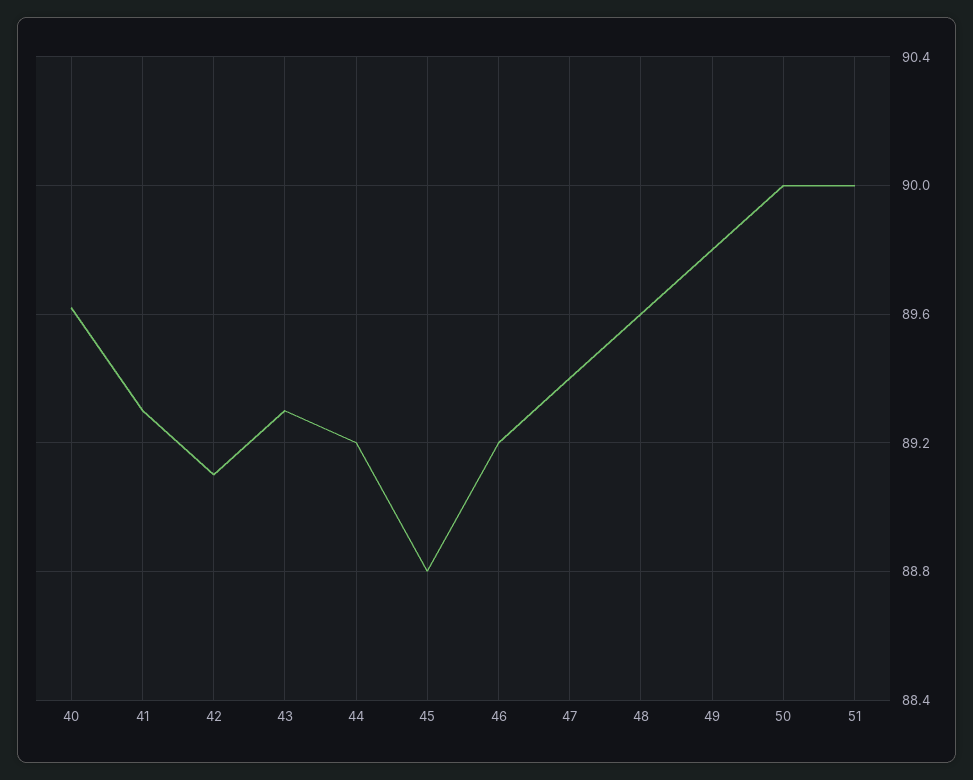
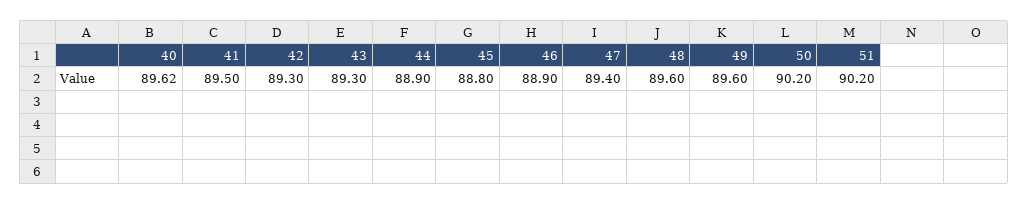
41: 89.3 -> 89.5
42: 89.1 -> 89.3
44: 89.2 -> 88.9
46: 89.2 -> 88.9
49: 89.8 -> 89.6
50: 90 -> 90.2
51: 90 -> 90.2

